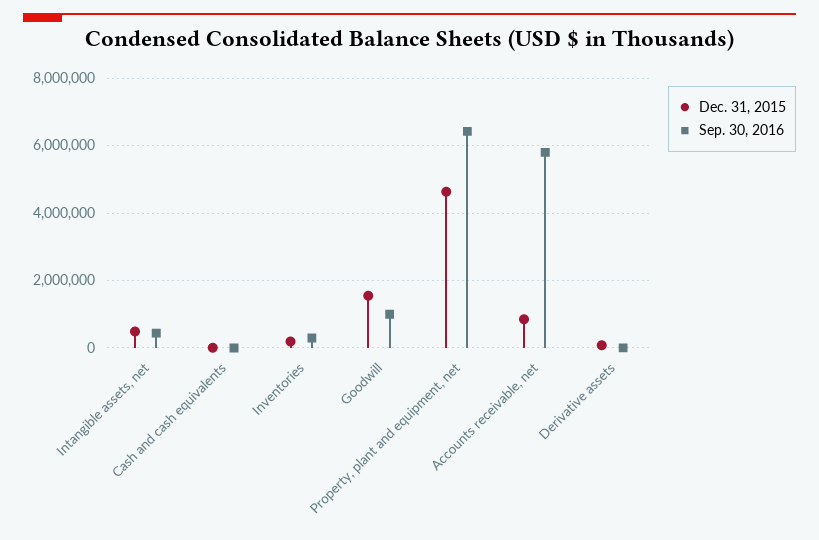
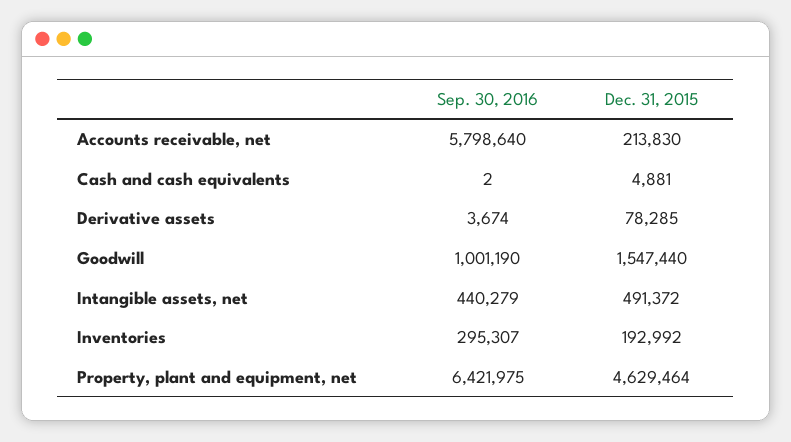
Dec. 31, 2015, Accounts receivable, net: 800000 -> 213830

